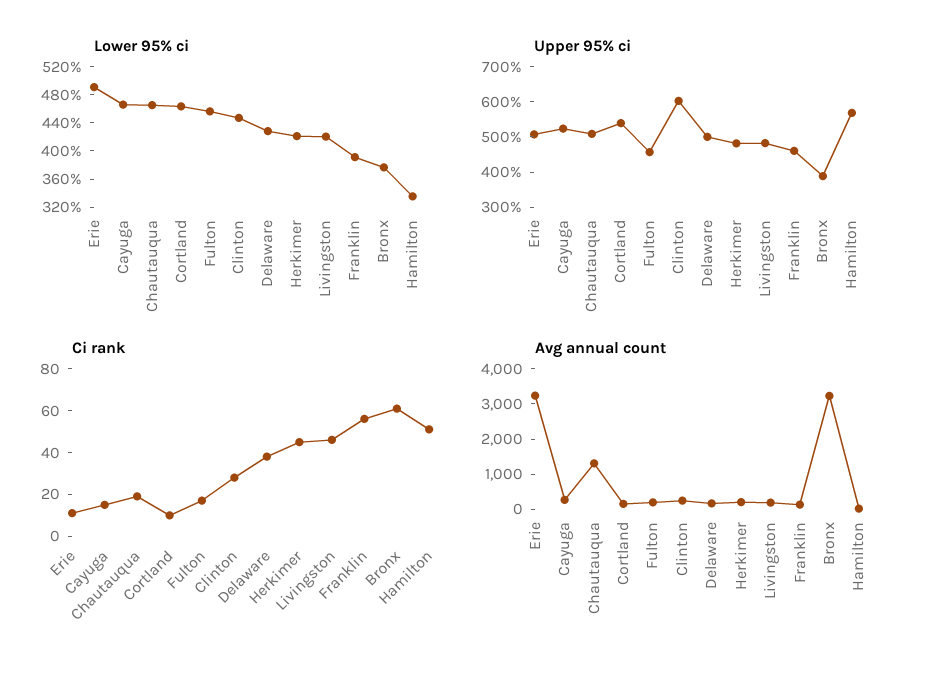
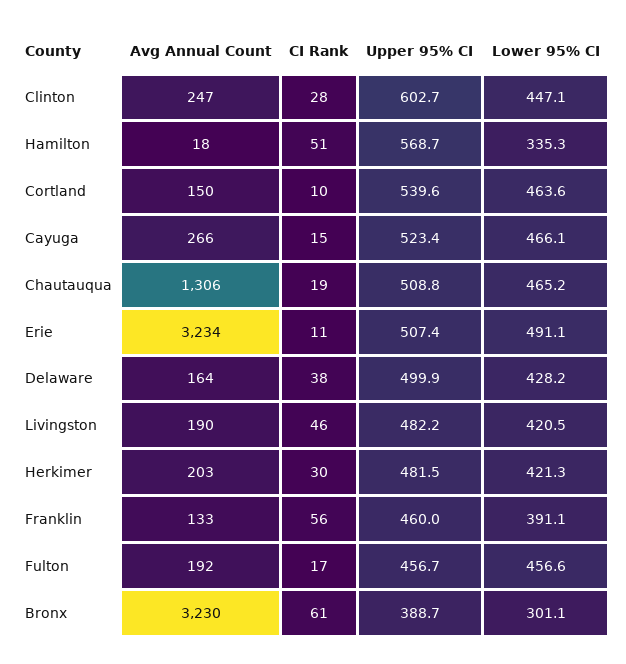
Lower 95% ci, Bronx: 380 -> 301.1
Ci rank, Herkimer: 45 -> 30

